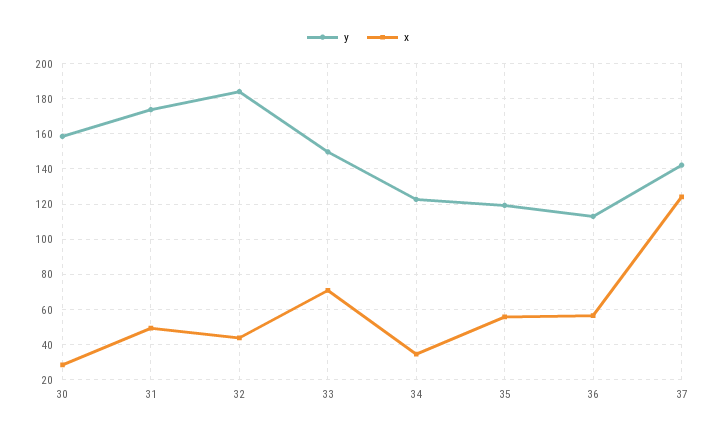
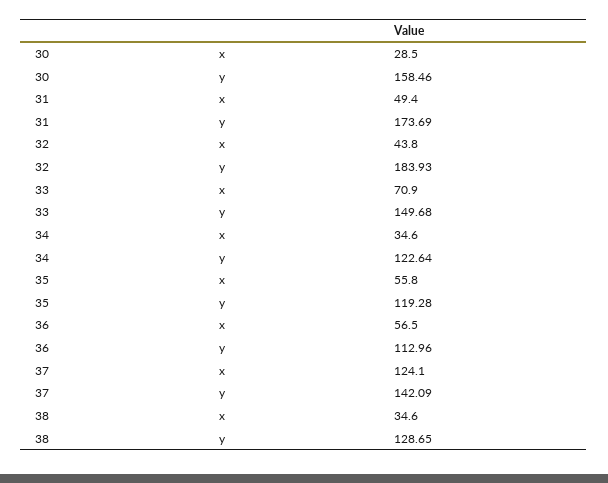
x, 38: none -> 34.6
y, 38: none -> 128.65

